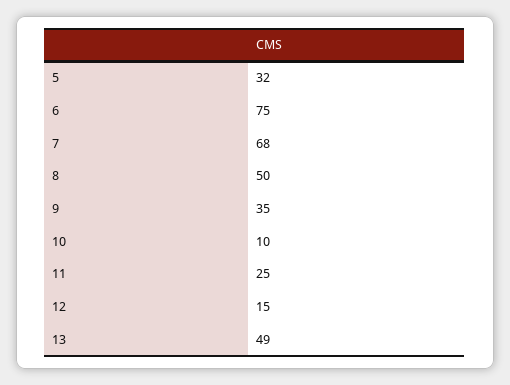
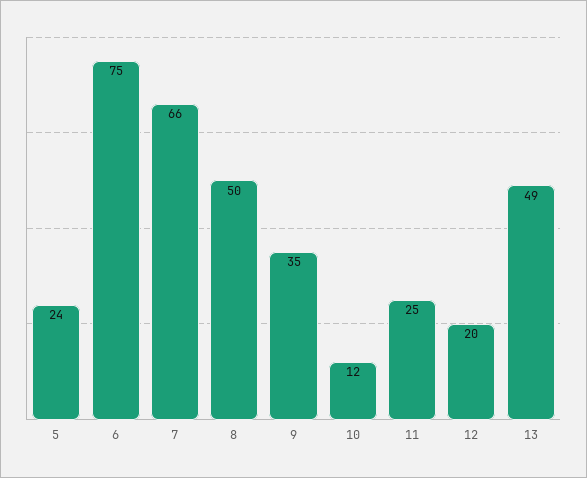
5: 32 -> 24
7: 68 -> 66
10: 10 -> 12
12: 15 -> 20

